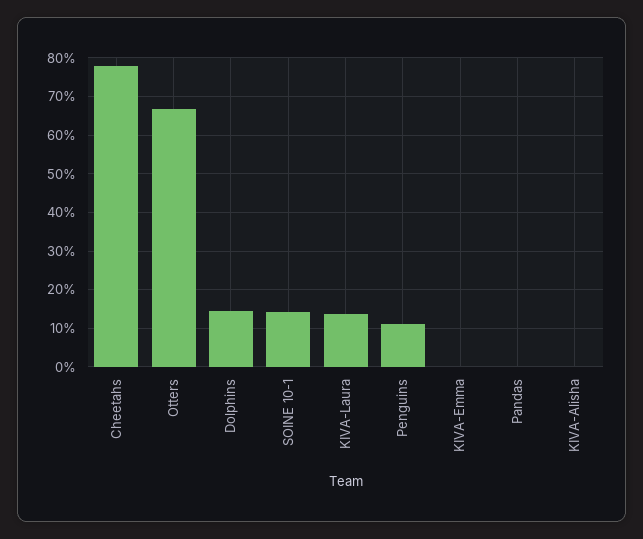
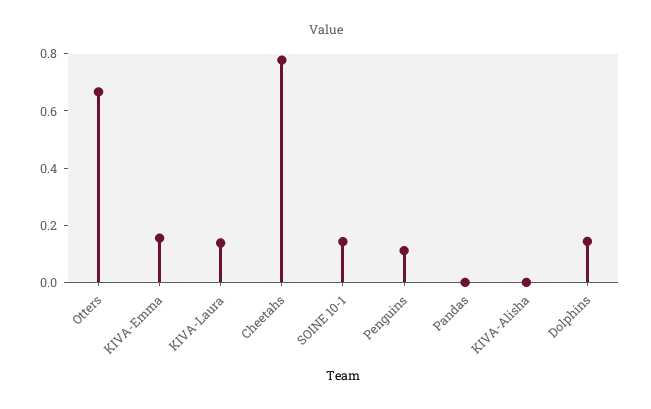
KIVA-Emma: 0 -> 0.15

